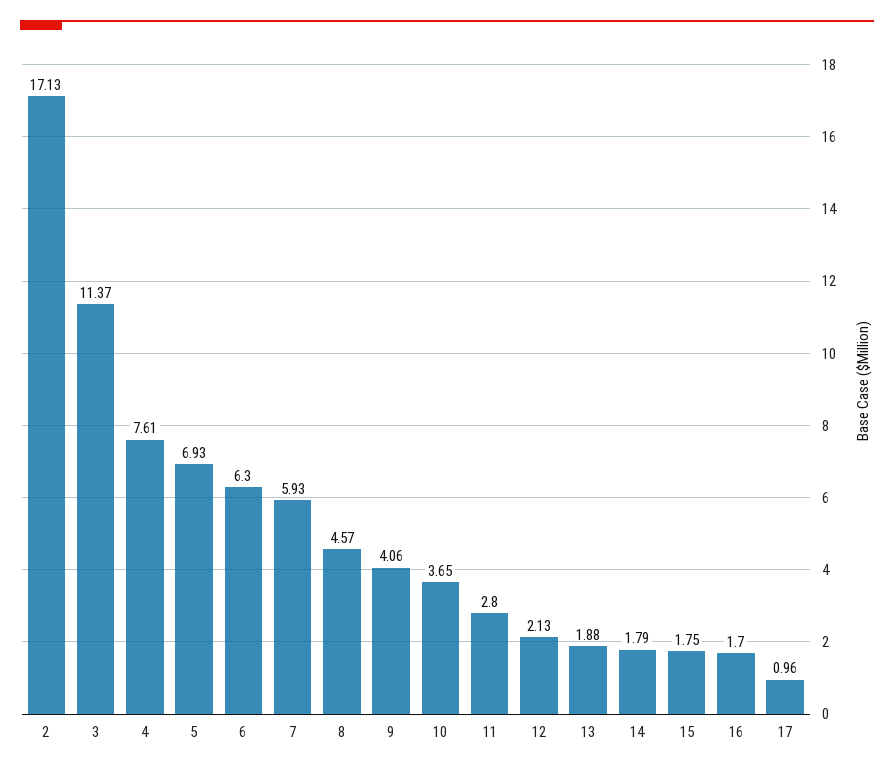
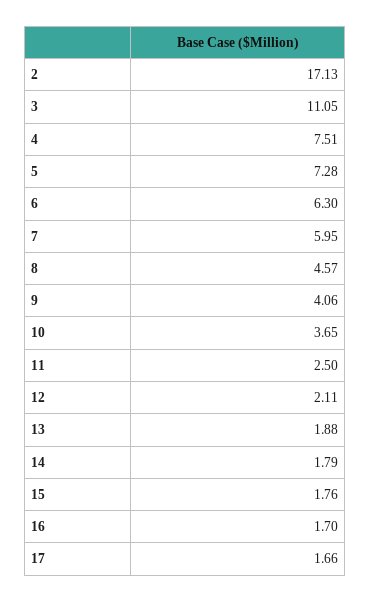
3: 11.37 -> 11.05
4: 7.61 -> 7.51
5: 6.93 -> 7.28
7: 5.93 -> 5.95
11: 2.8 -> 2.5
12: 2.13 -> 2.11
15: 1.75 -> 1.76
17: 0.96 -> 1.66

